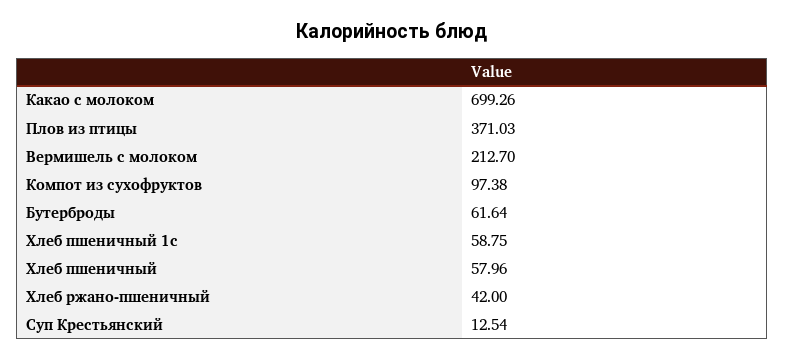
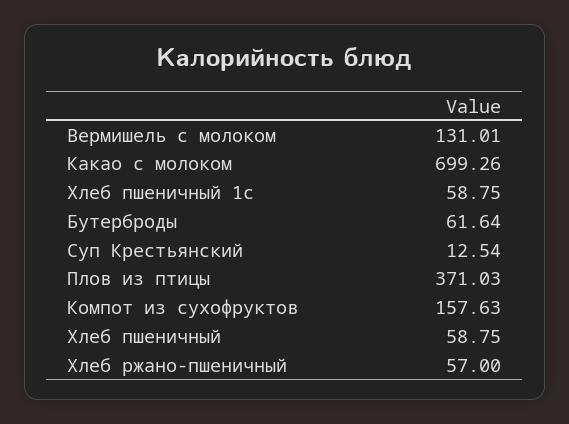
Вермишель с молоком: 212.7 -> 131.01
Компот из сухофруктов: 97.38 -> 157.63
Хлеб пшеничный: 57.96 -> 58.75
Хлеб ржано-пшеничный: 42 -> 57

